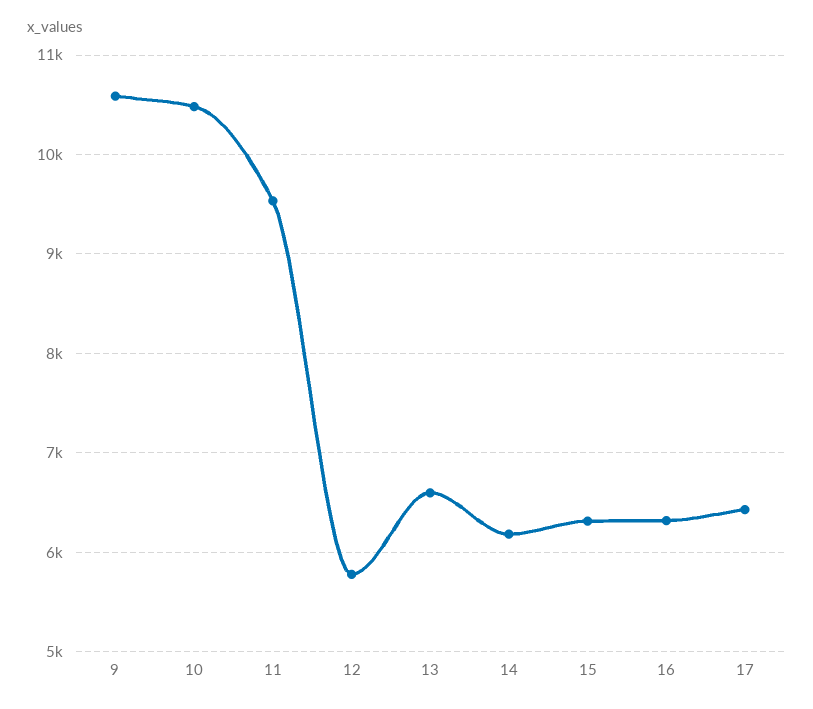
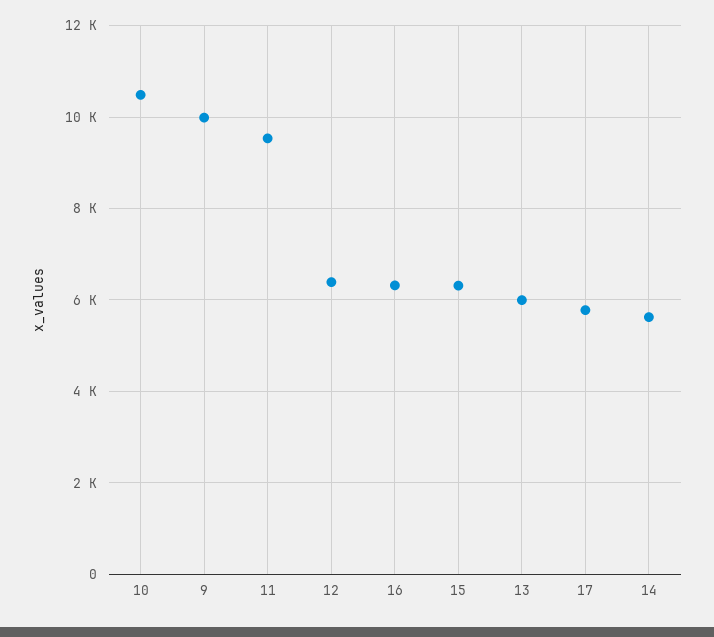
9: 10600 -> 10000
12: 5800 -> 6400
13: 6600 -> 6000
14: 6200 -> 5600
17: 6400 -> 5800

